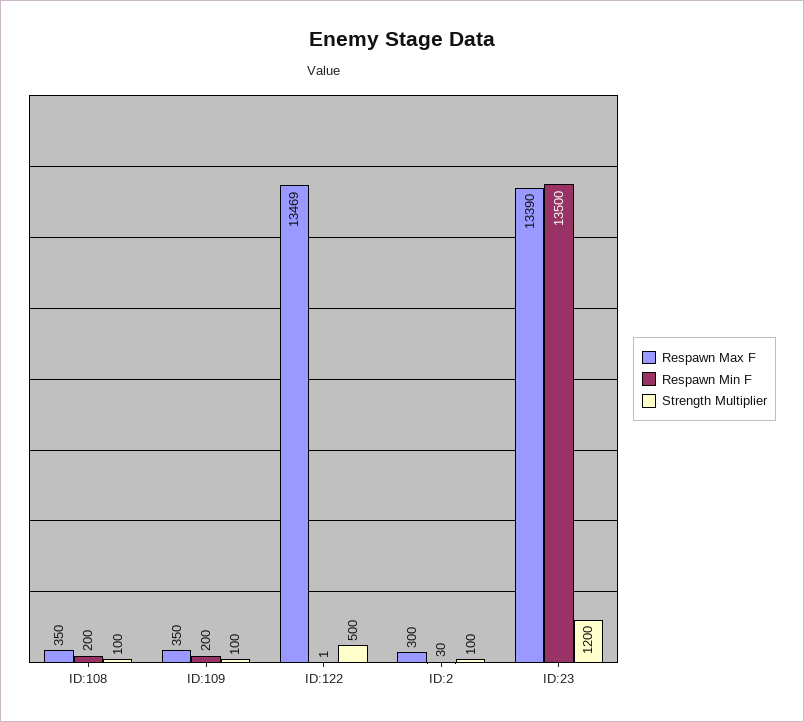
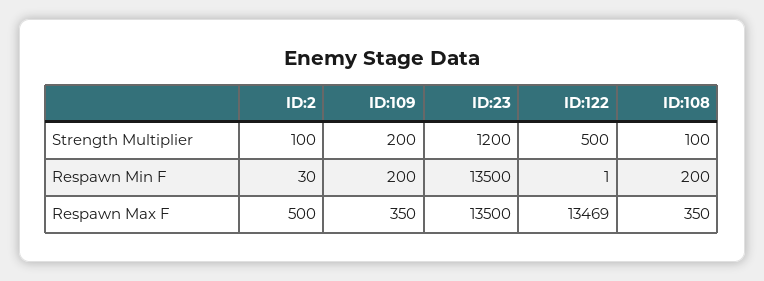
Strength Multiplier, ID:109: 100 -> 200
Respawn Max F, ID:2: 300 -> 500
Respawn Max F, ID:23: 13390 -> 13500

